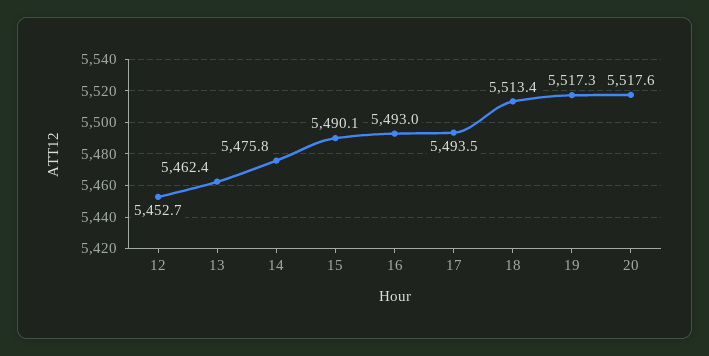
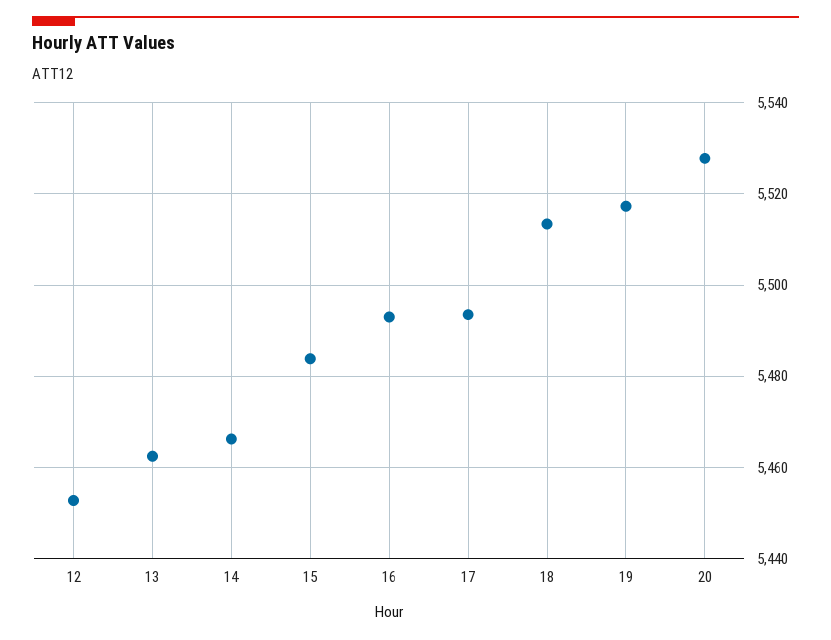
14: 5475.8 -> 5466
15: 5490.1 -> 5484
20: 5517.6 -> 5528

